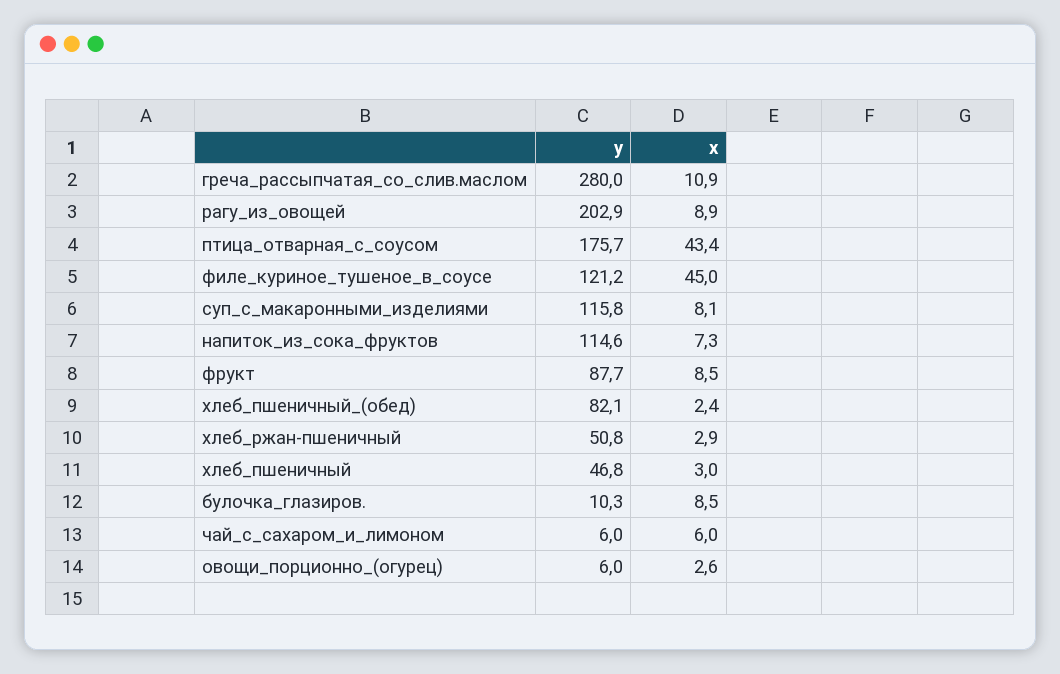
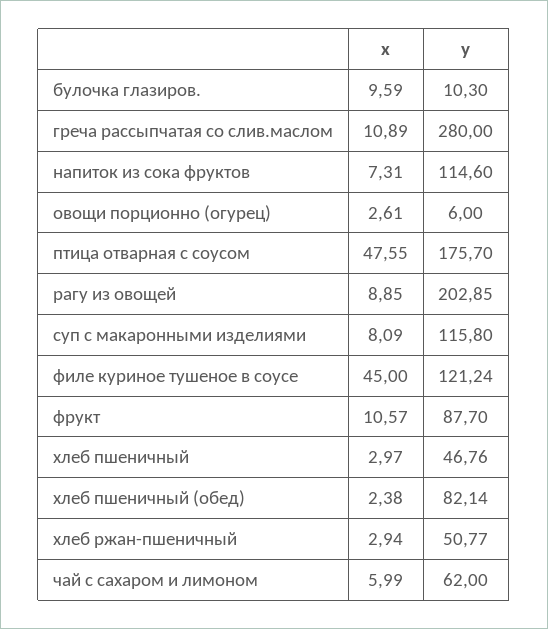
x, птица_отварная_с_соусом: 43.4 -> 47.55
x, фрукт: 8.5 -> 10.57
x, булочка_глазиров.: 8.5 -> 9.59
y, чай_с_сахаром_и_лимоном: 6 -> 62

